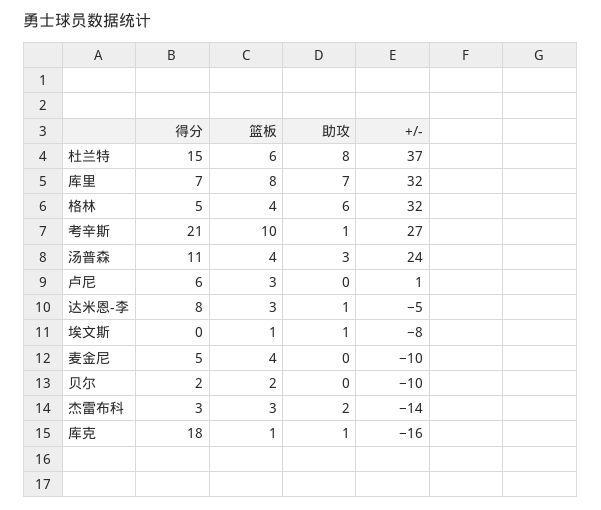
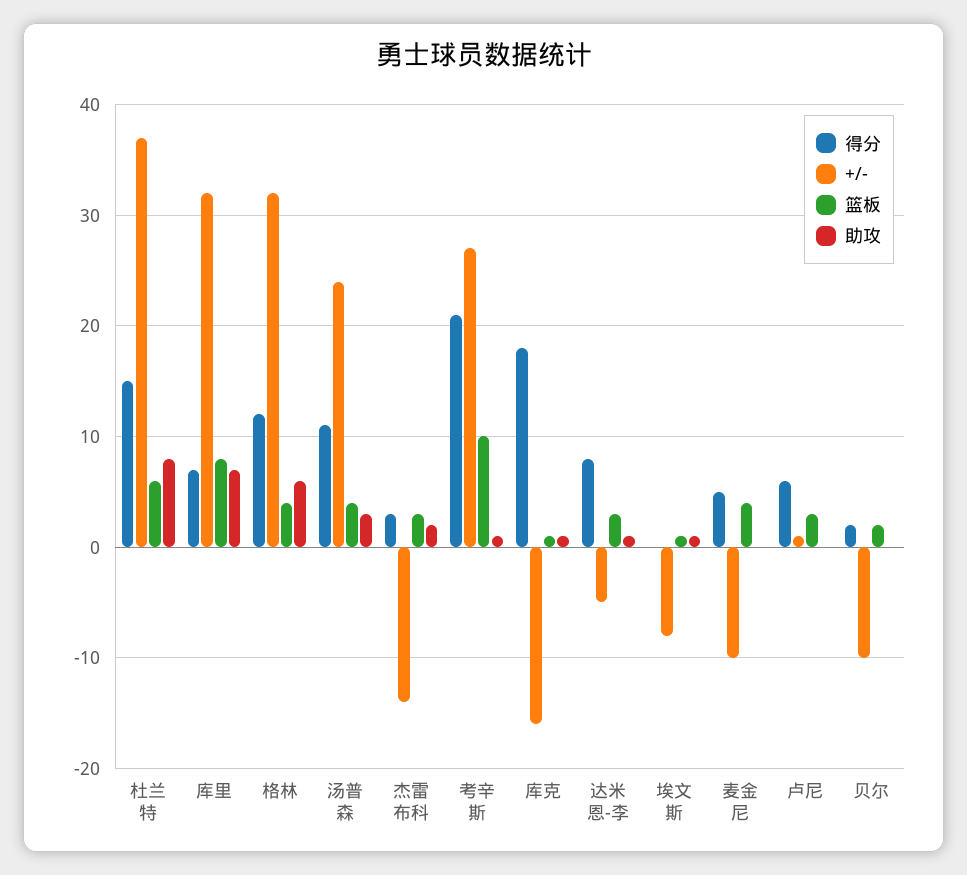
得分, 格林: 5 -> 12

